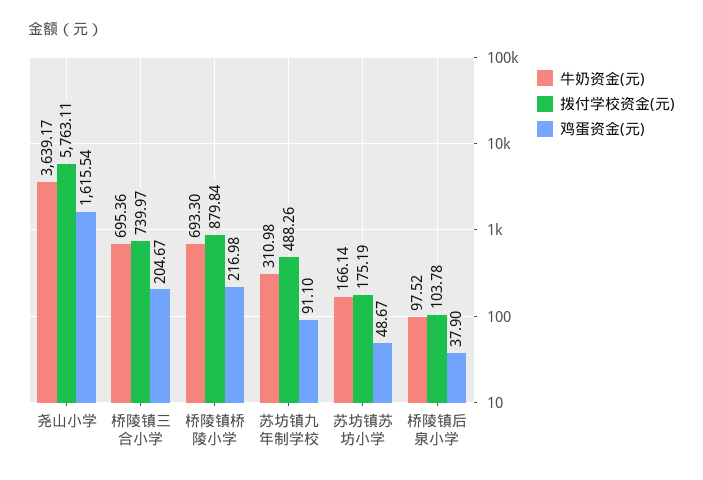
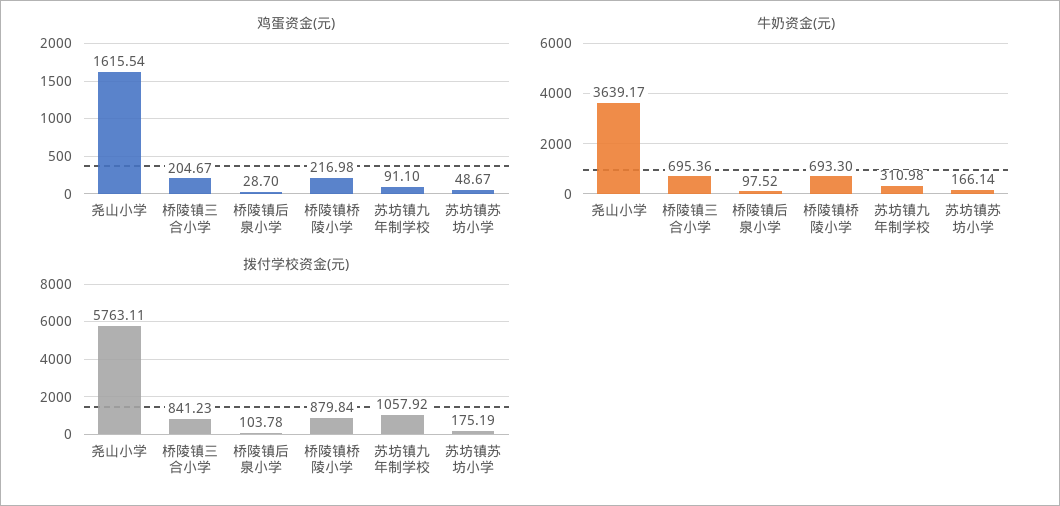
拨付学校资金(元), 桥陵镇三合小学: 739.97 -> 841.23
拨付学校资金(元), 苏坊镇九年制学校: 488.26 -> 1057.92
鸡蛋资金(元), 桥陵镇后泉小学: 37.9 -> 28.7

